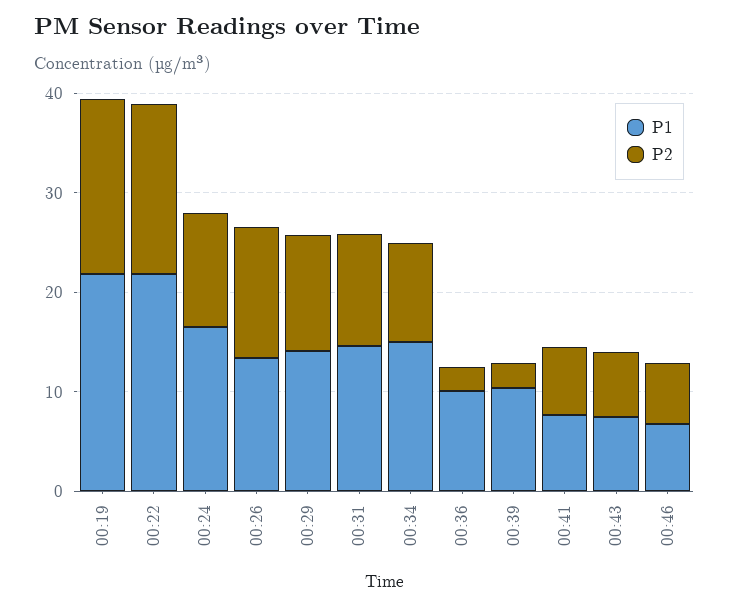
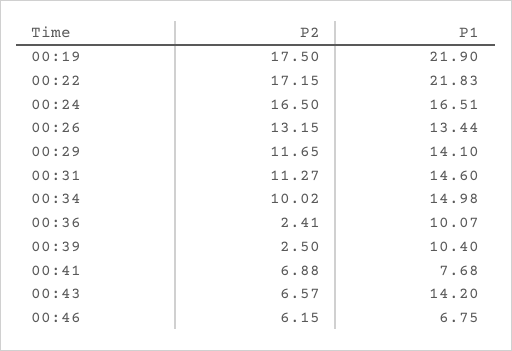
P2, 00:24: 12 -> 16.5
P1, 00:43: 8 -> 14.2

